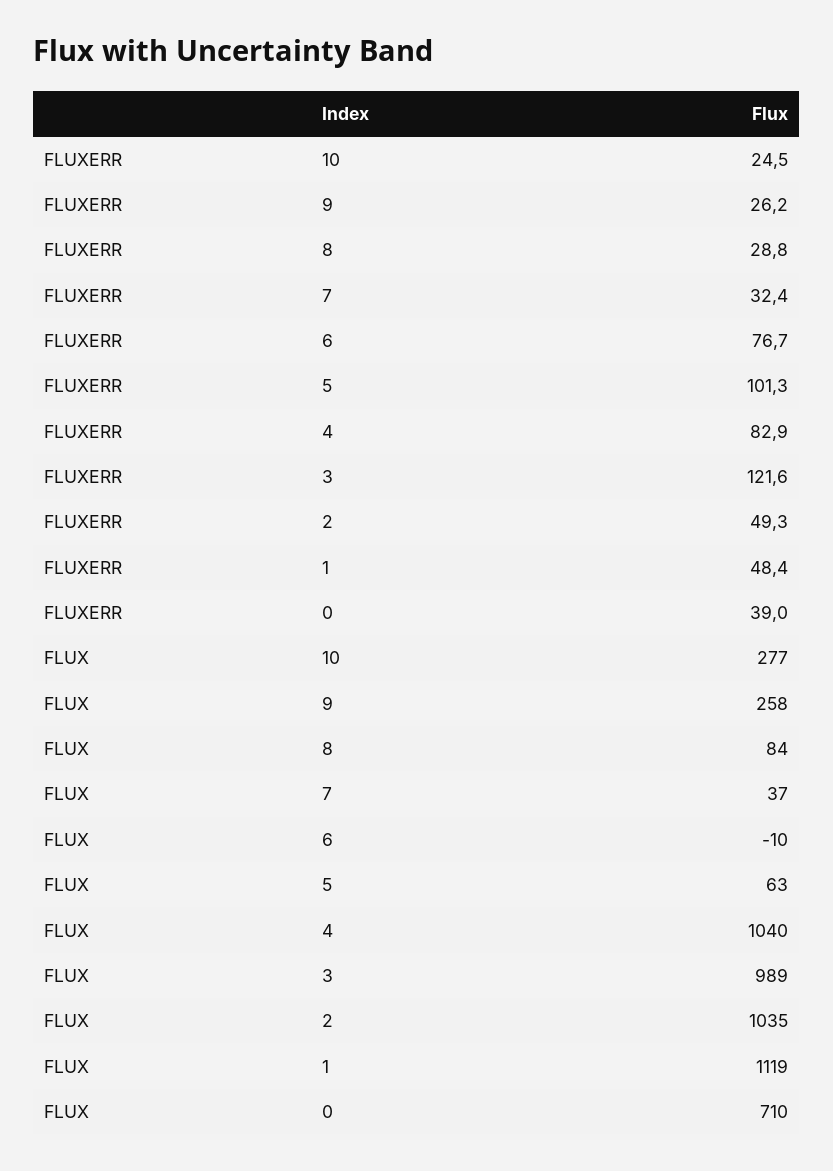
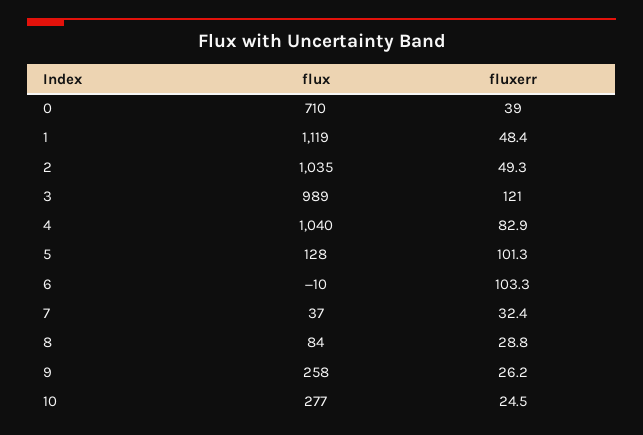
FLUXERR, 6: 76.7 -> 103.3
FLUXERR, 3: 121.6 -> 121
FLUX, 5: 63 -> 128

